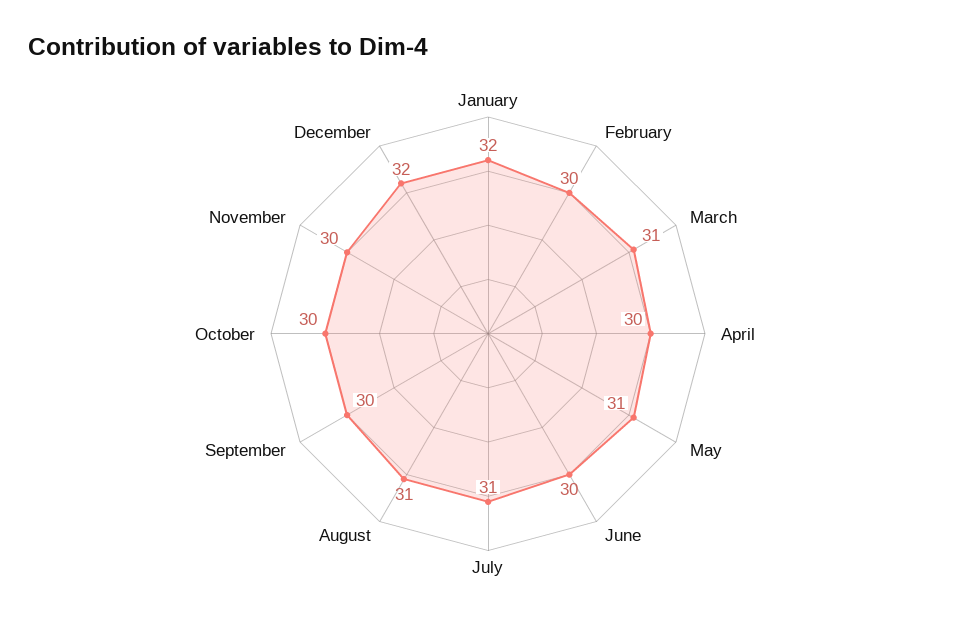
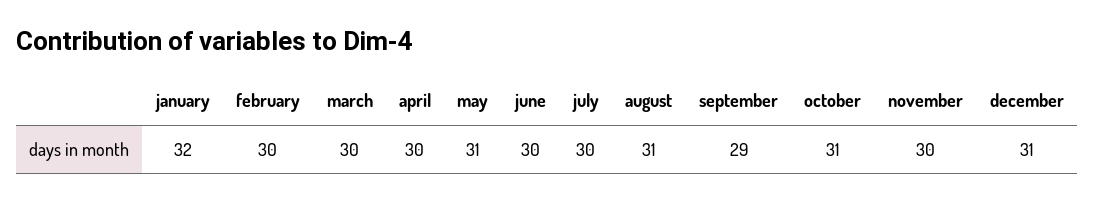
March: 31 -> 30
July: 31 -> 30
September: 30 -> 29
October: 30 -> 31
December: 32 -> 31

